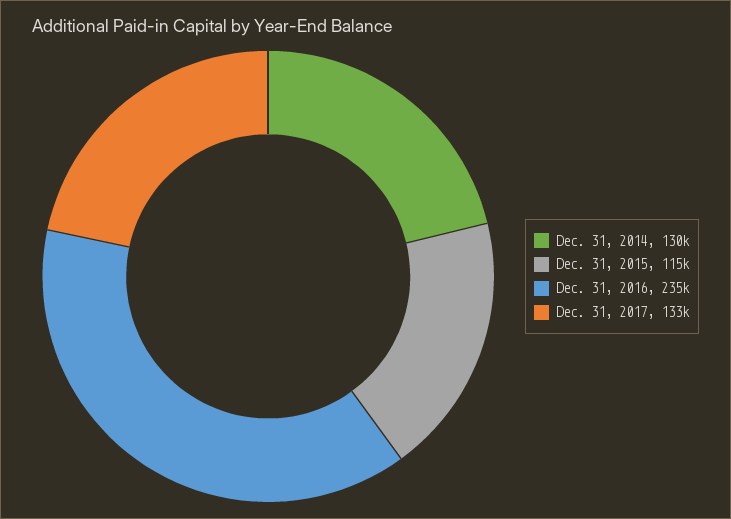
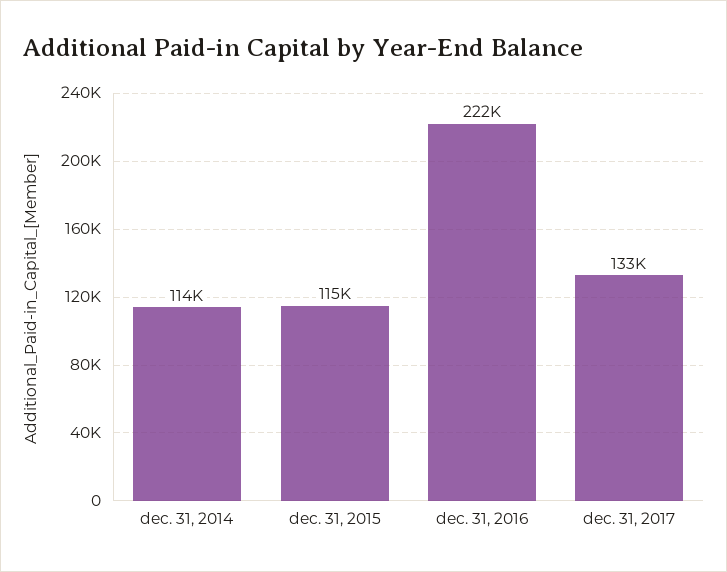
Dec. 31, 2014: 130000 -> 114000
Dec. 31, 2016: 235000 -> 222000

